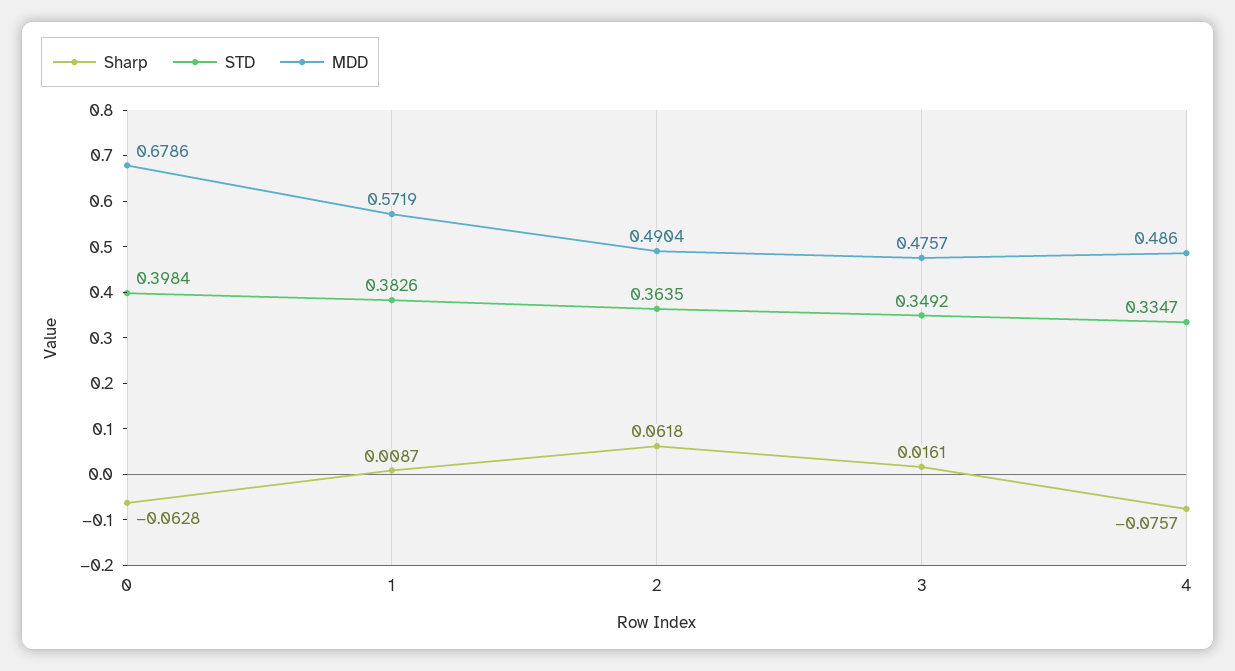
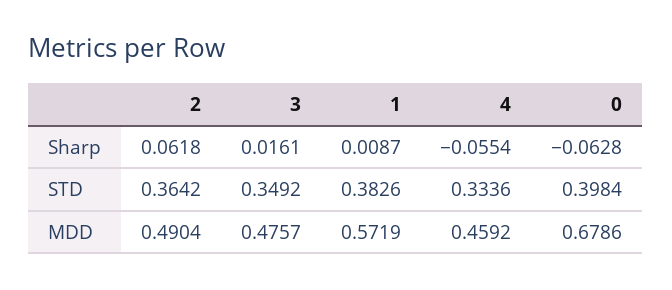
STD, 2: 0.3635 -> 0.3642
Sharp, 4: -0.0757 -> -0.0554
STD, 4: 0.3347 -> 0.3336
MDD, 4: 0.486 -> 0.4592

